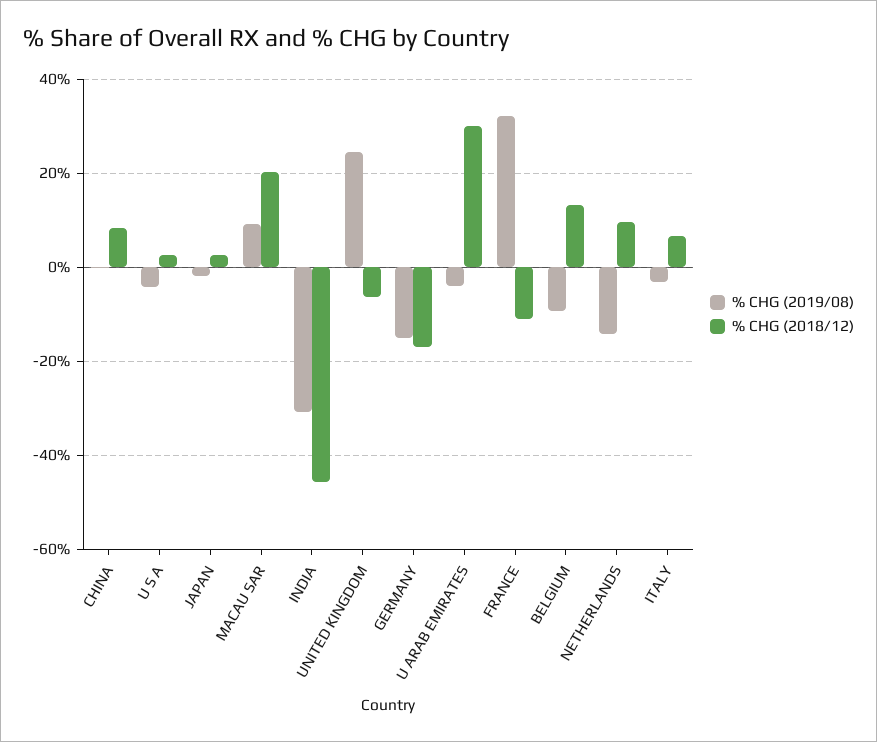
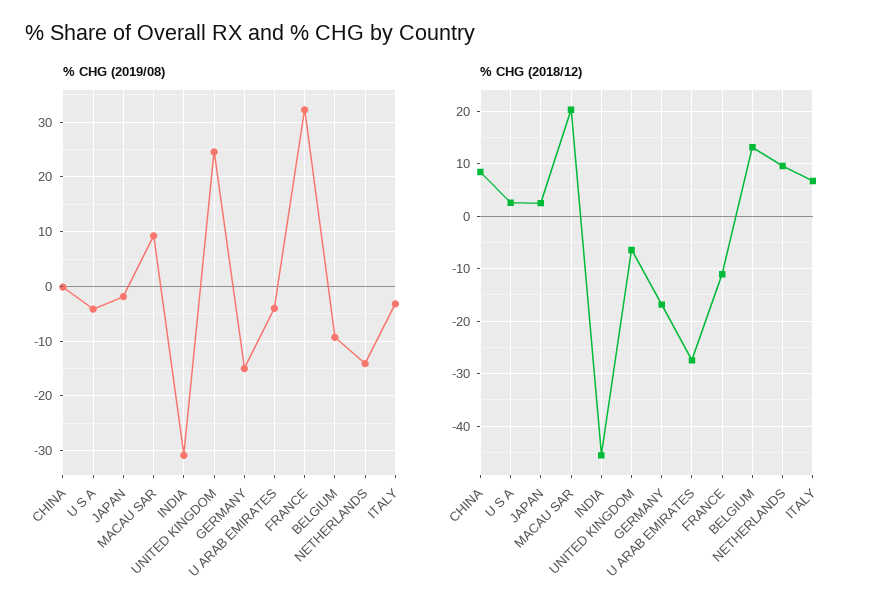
% CHG (2018/12), U ARAB EMIRATES: 30 -> -28

